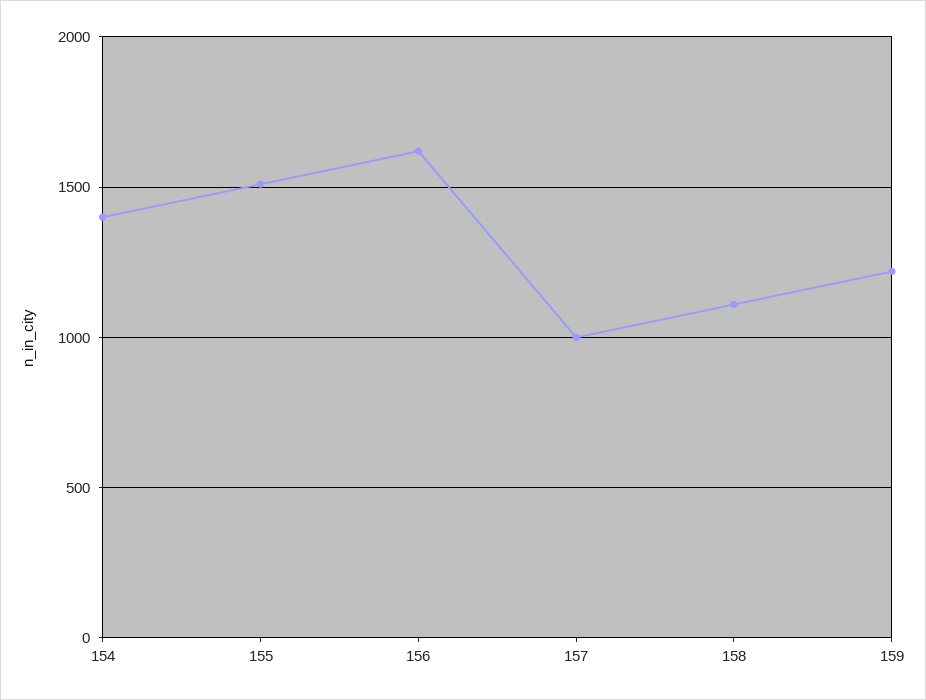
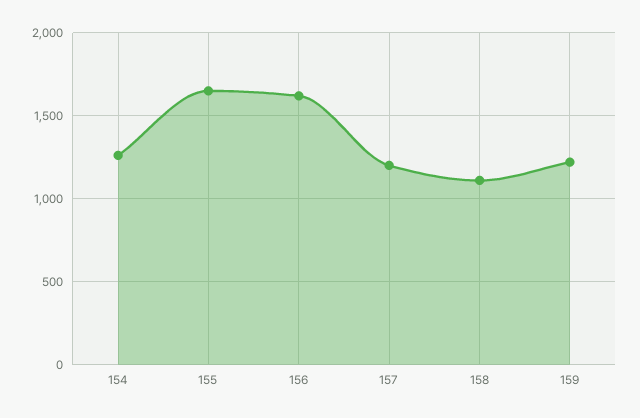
154: 1400 -> 1250
155: 1500 -> 1650
157: 1000 -> 1200

